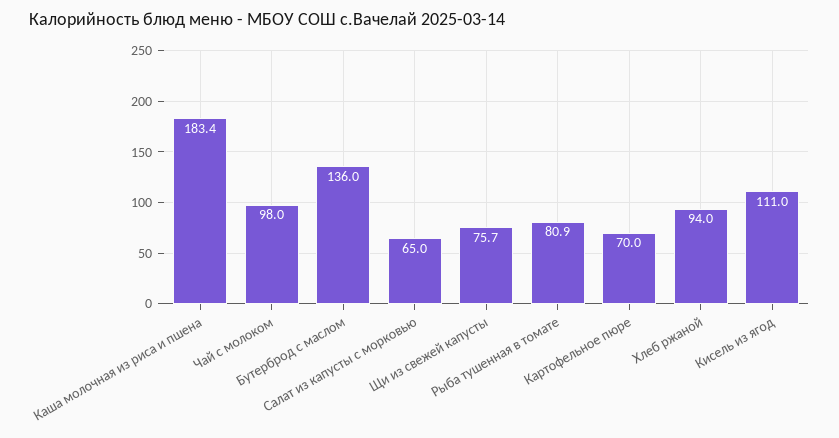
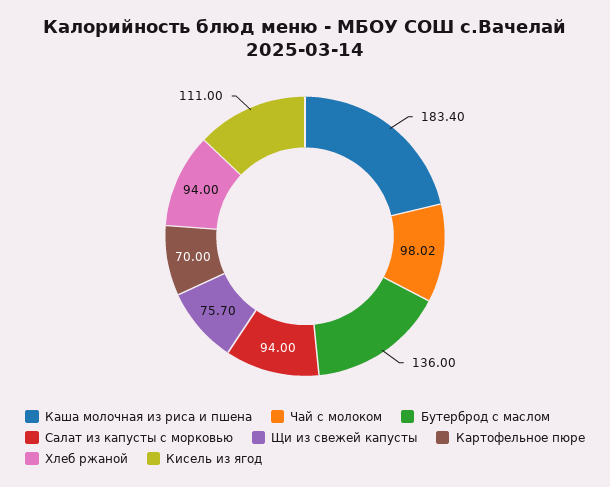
Салат из капусты с морковью: 65 -> 94
Рыба тушенная в томате: 80.9 -> none

